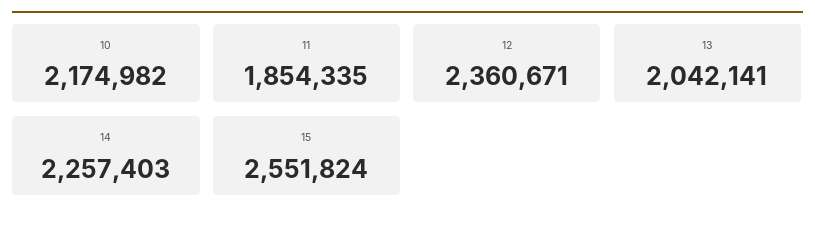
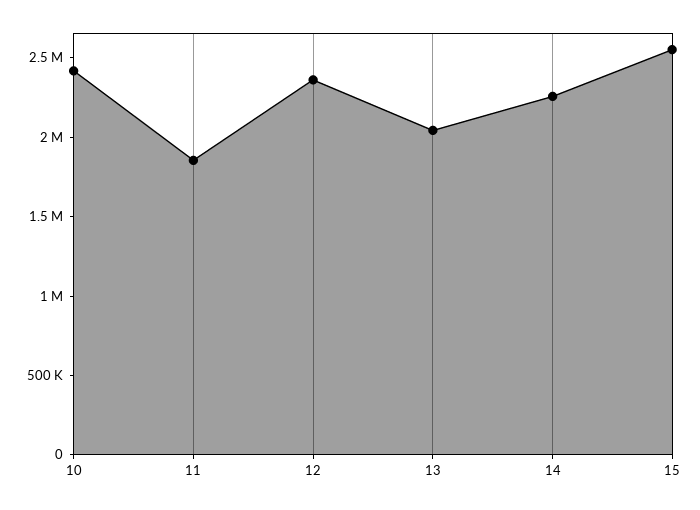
10: 2174982 -> 2400000

